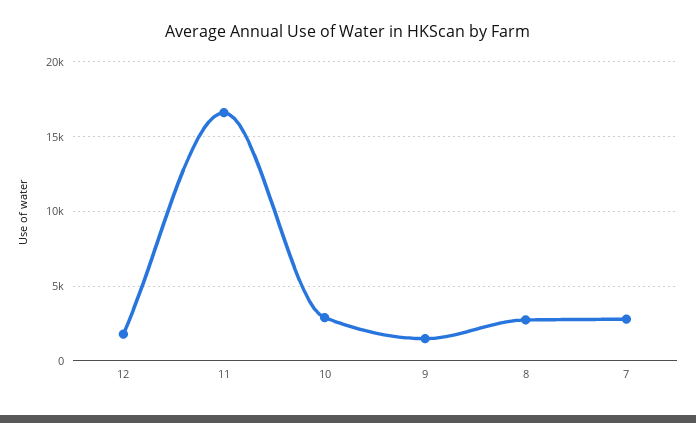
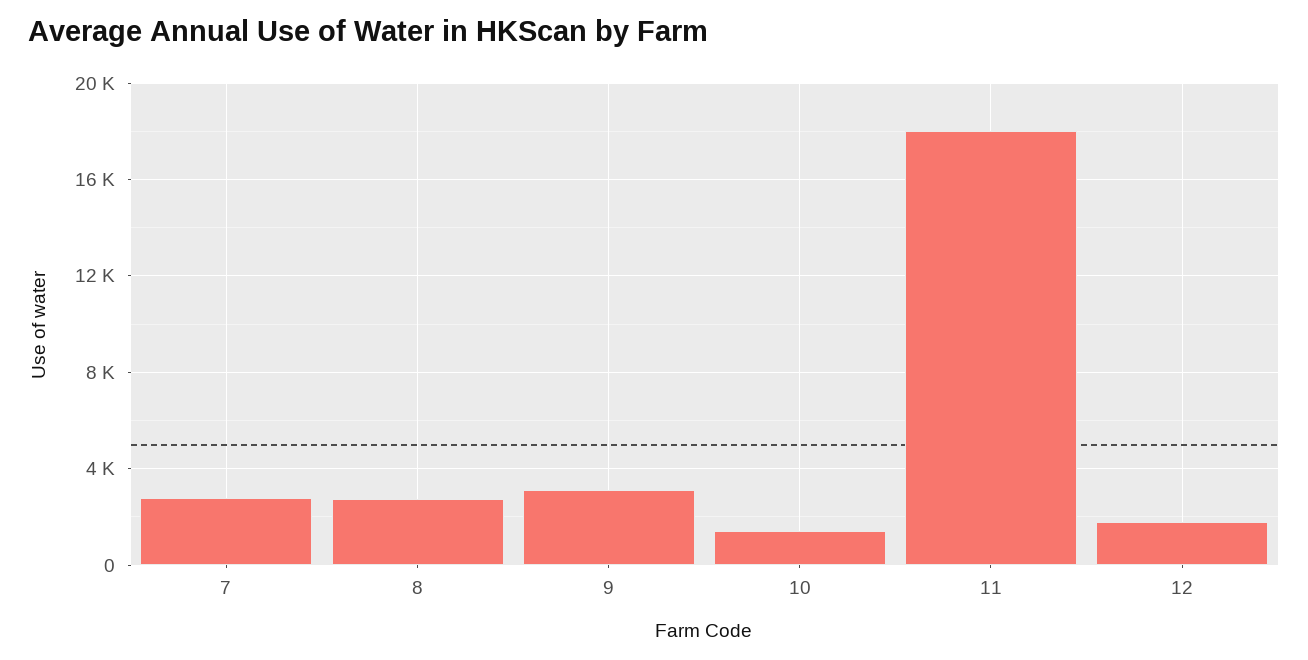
11: 16500 -> 18000
10: 3000 -> 1500
9: 1500 -> 3000

